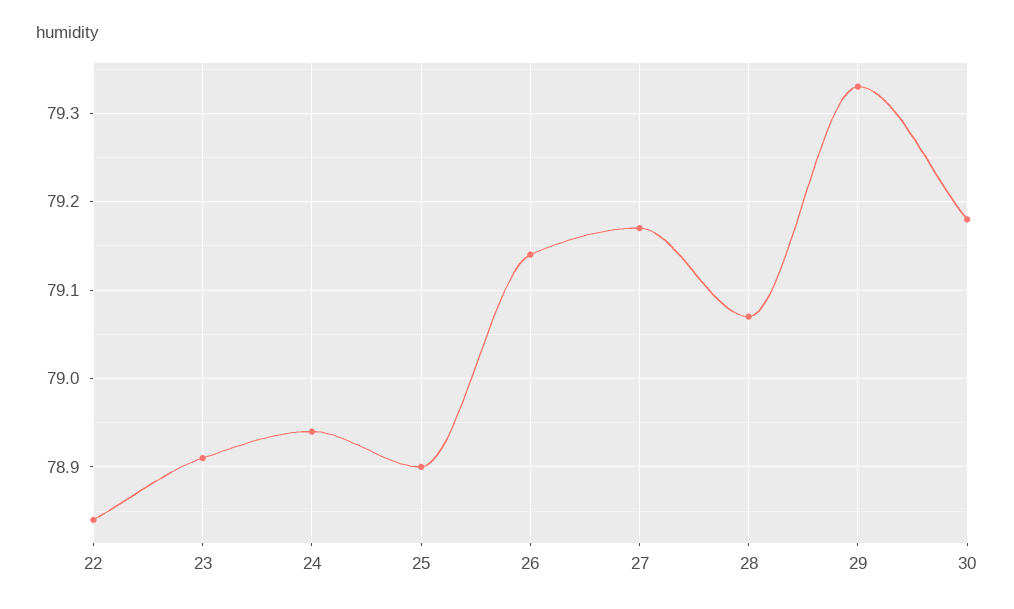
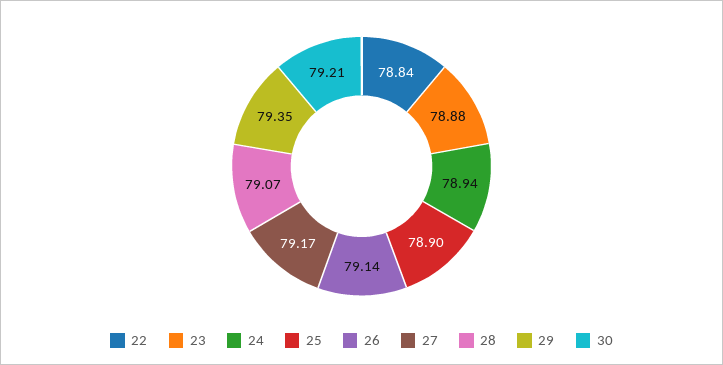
23: 78.91 -> 78.88
29: 79.33 -> 79.35
30: 79.18 -> 79.21

